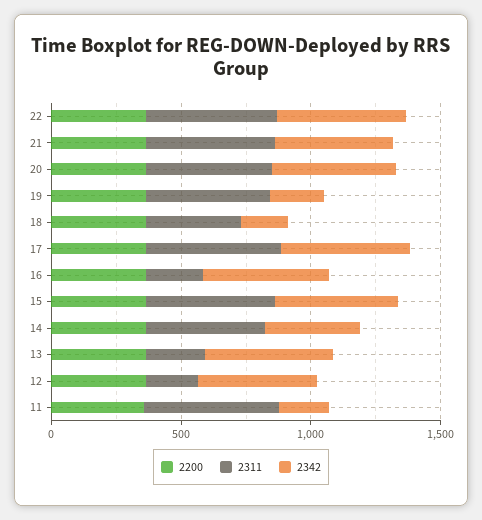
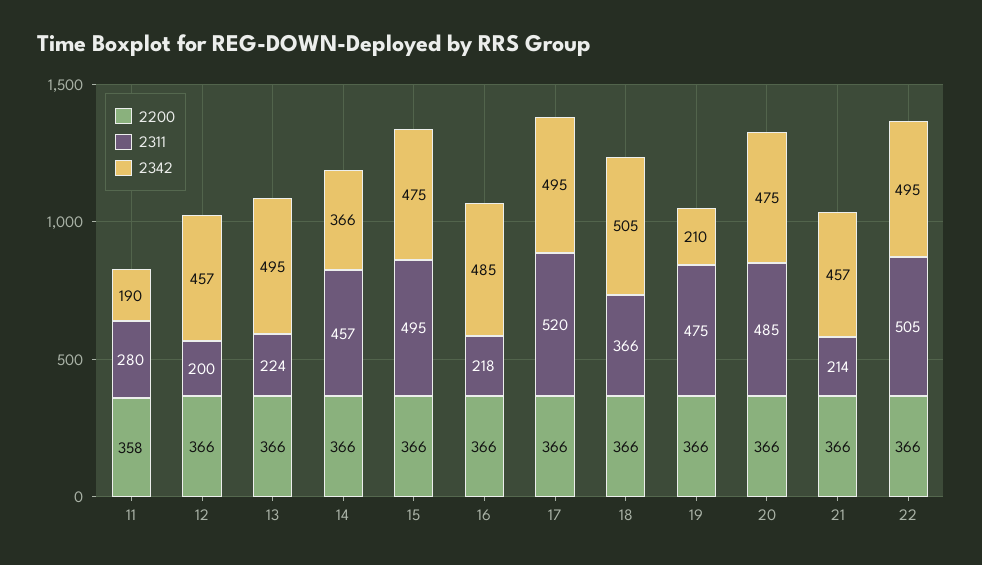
2311, 21: 500 -> 214
2342, 18: 200 -> 505
2311, 11: 500 -> 280

